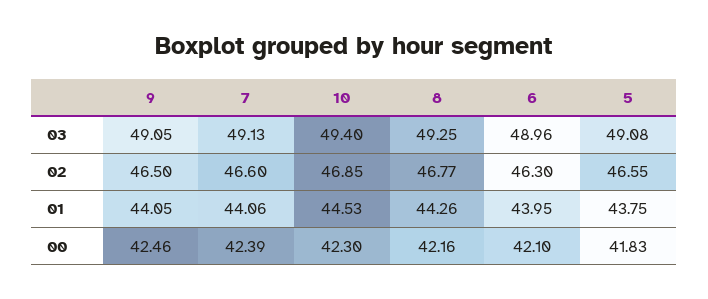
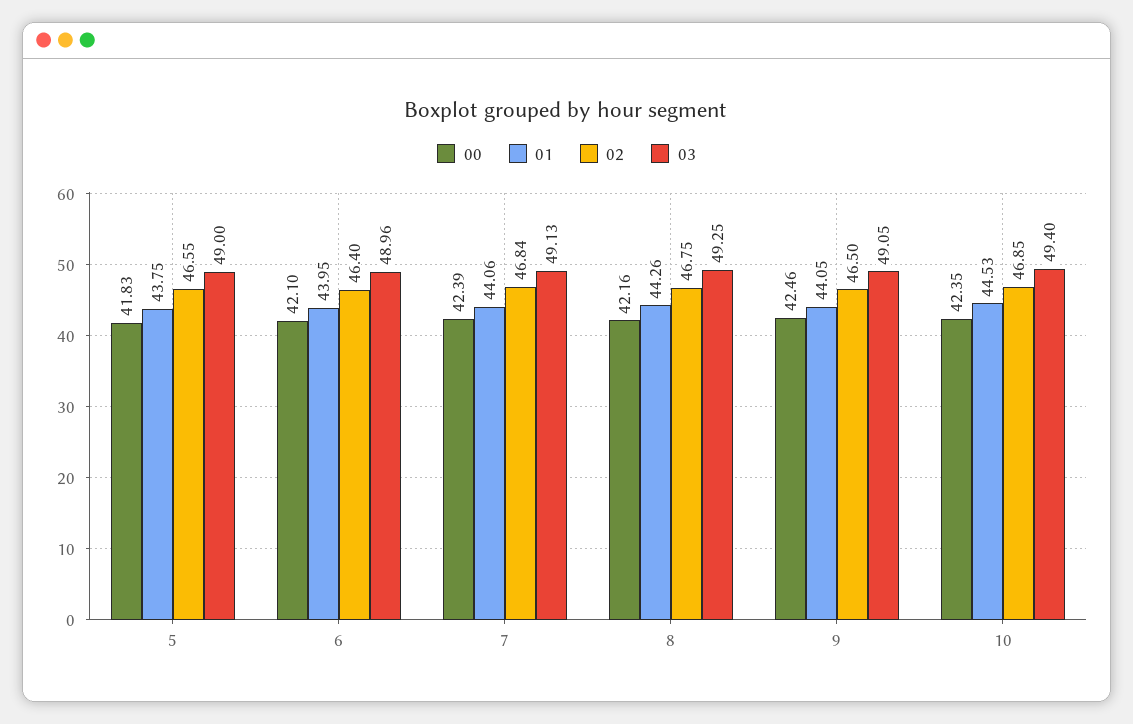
03, 5: 49.08 -> 49
02, 7: 46.6 -> 46.84
02, 8: 46.77 -> 46.75
02, 6: 46.3 -> 46.4
00, 10: 42.3 -> 42.35

